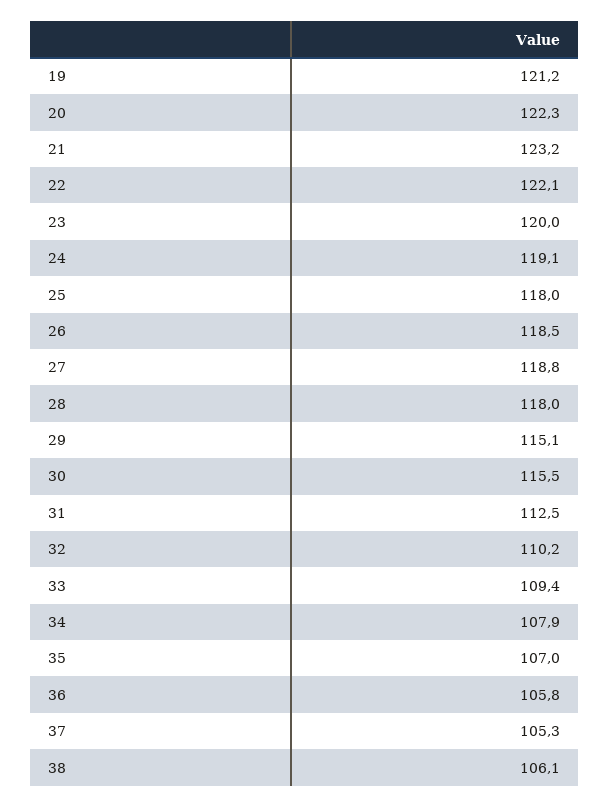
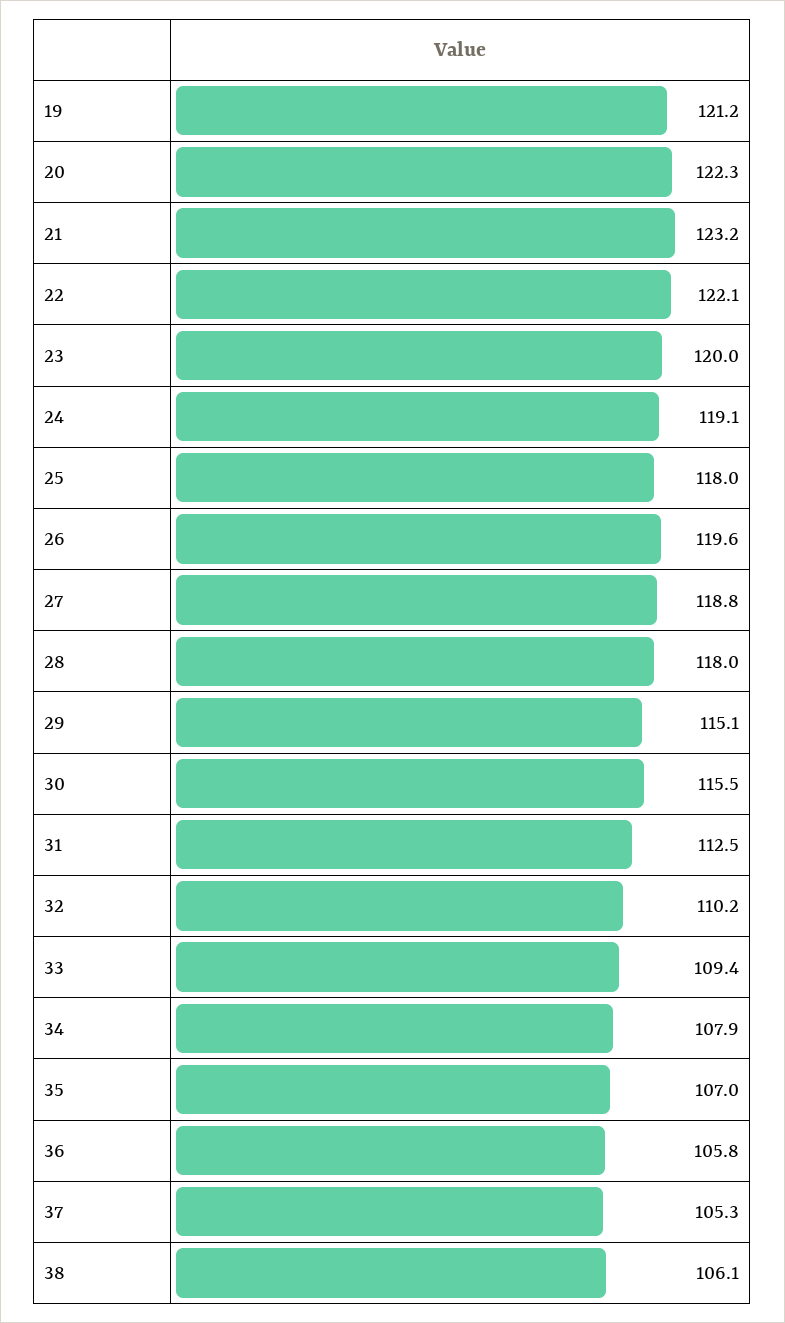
26: 118.5 -> 119.6

